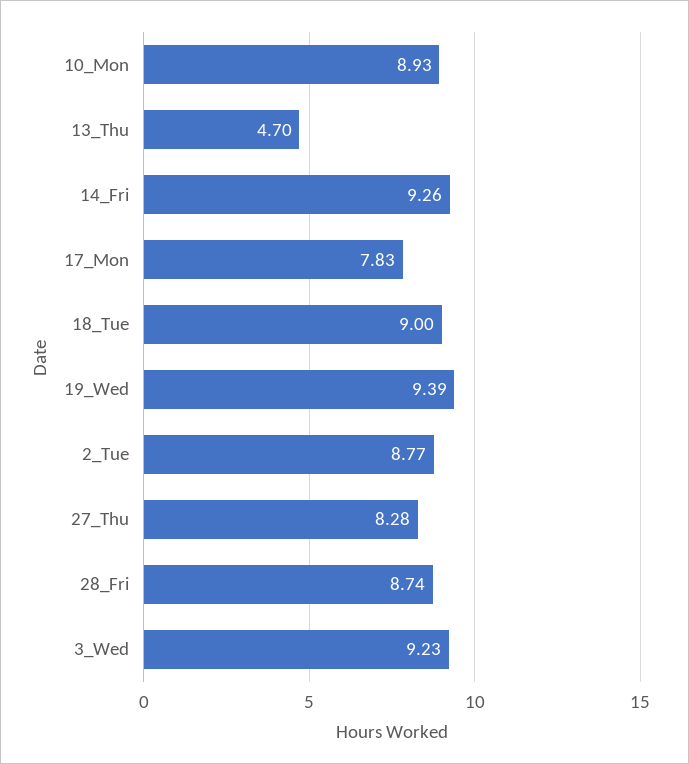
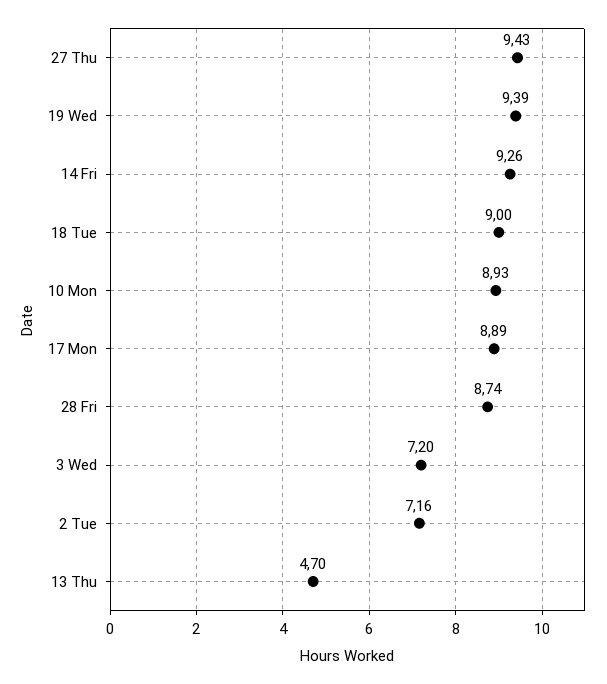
17_Mon: 7.83 -> 8.89
2_Tue: 8.77 -> 7.16
27_Thu: 8.28 -> 9.43
3_Wed: 9.23 -> 7.2

